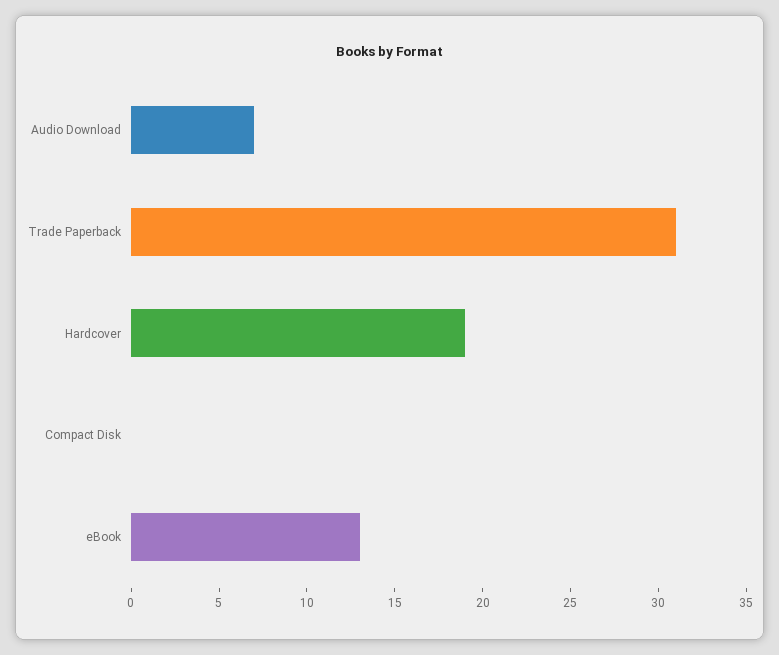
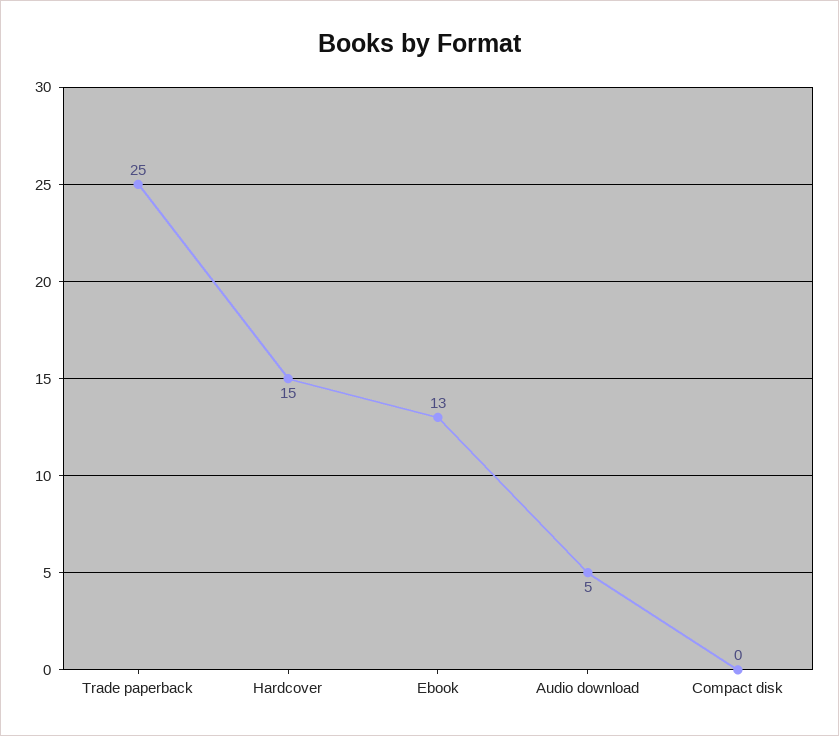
Audio Download: 7 -> 5
Trade Paperback: 31 -> 25
Hardcover: 19 -> 15

